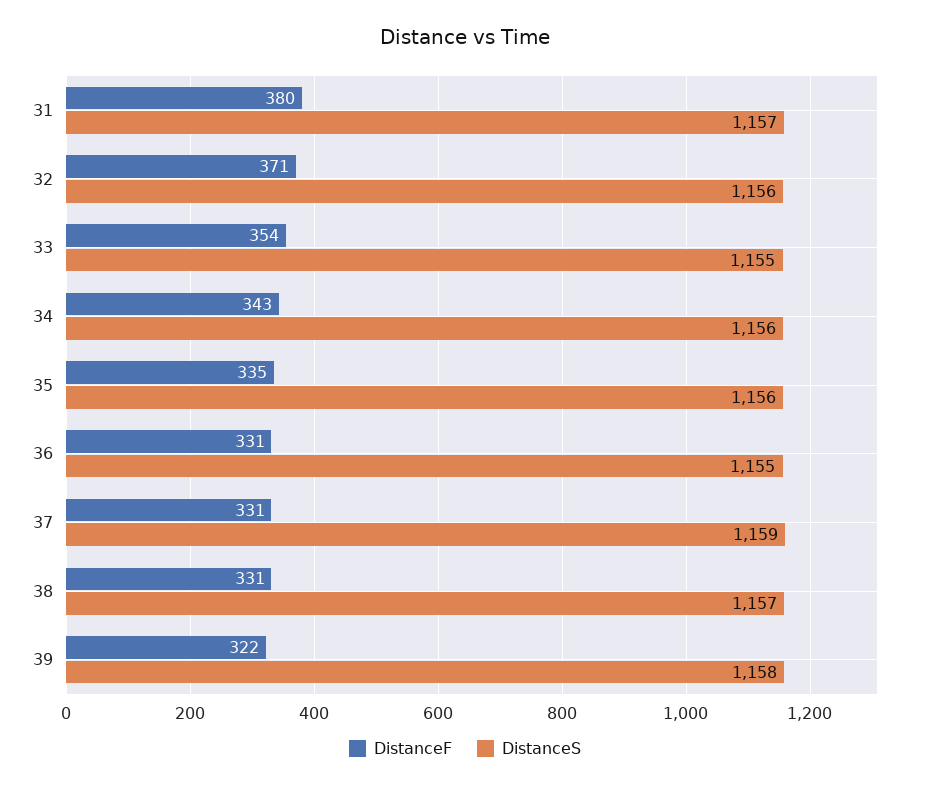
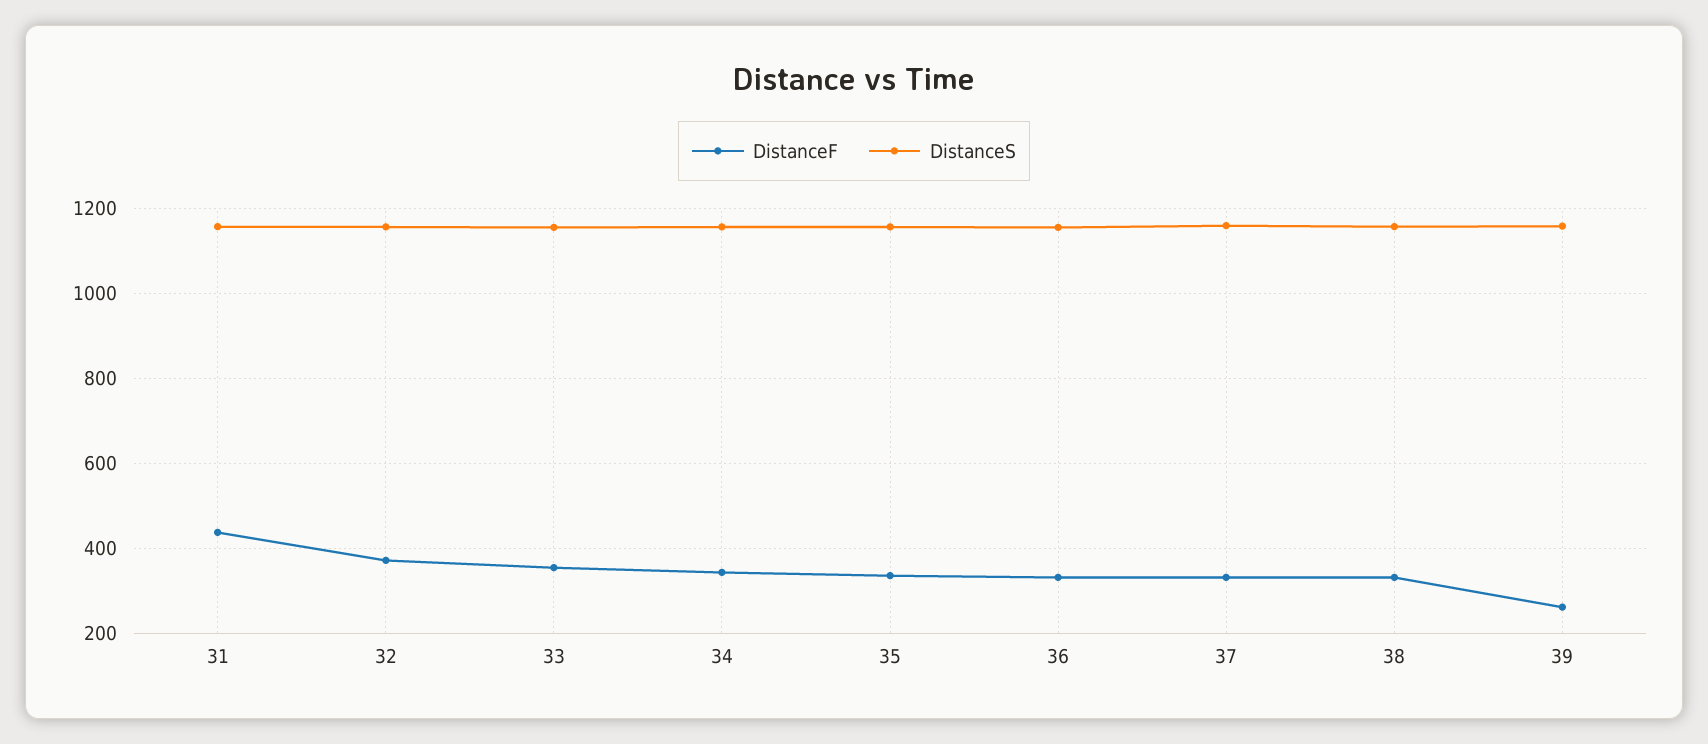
DistanceF, 31: 380 -> 440
DistanceF, 39: 322 -> 260

